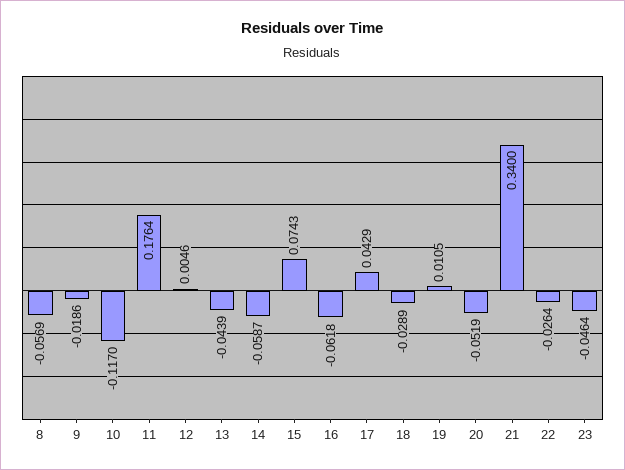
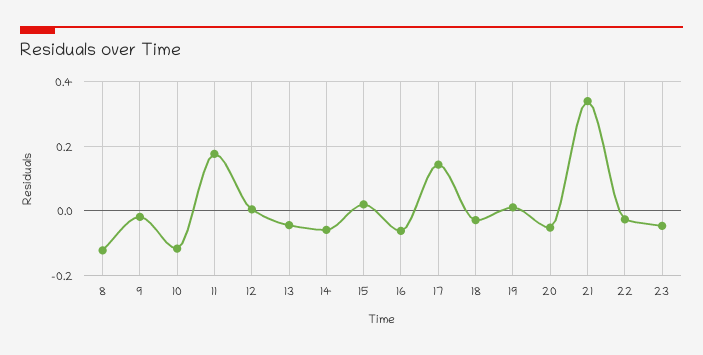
8: -0.0569 -> -0.12
15: 0.0743 -> 0.02
17: 0.0429 -> 0.14

